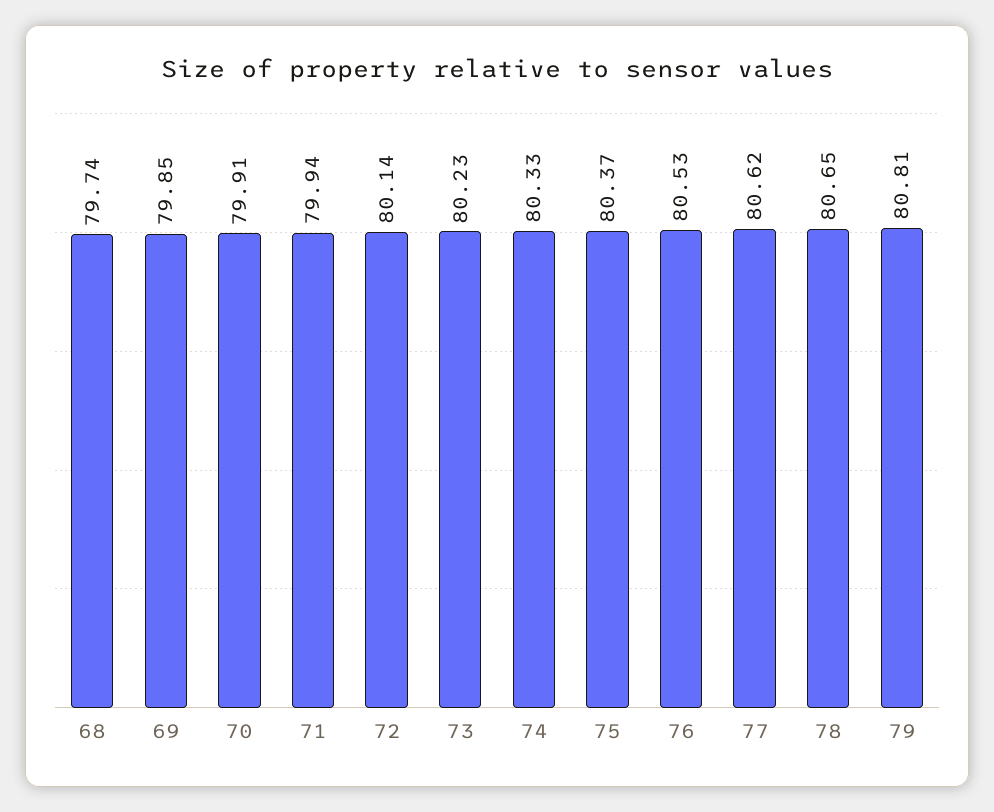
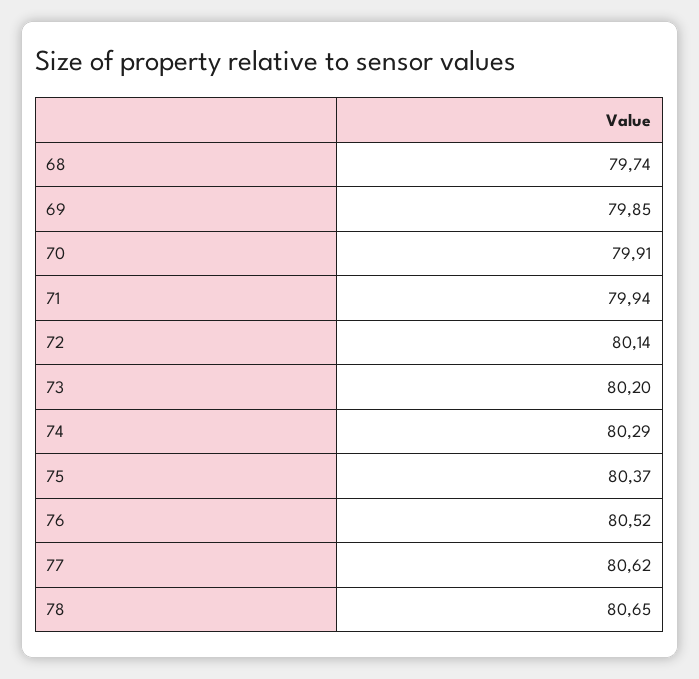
73: 80.23 -> 80.2
74: 80.33 -> 80.29
76: 80.53 -> 80.52
79: 80.81 -> none

